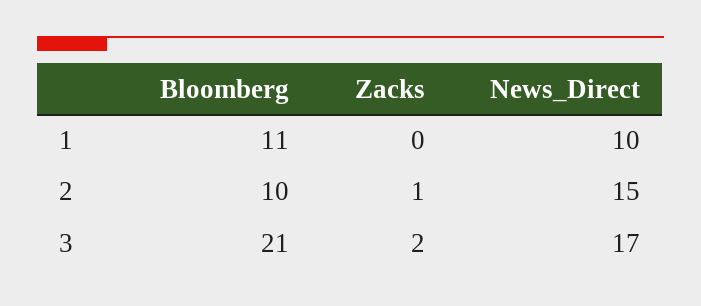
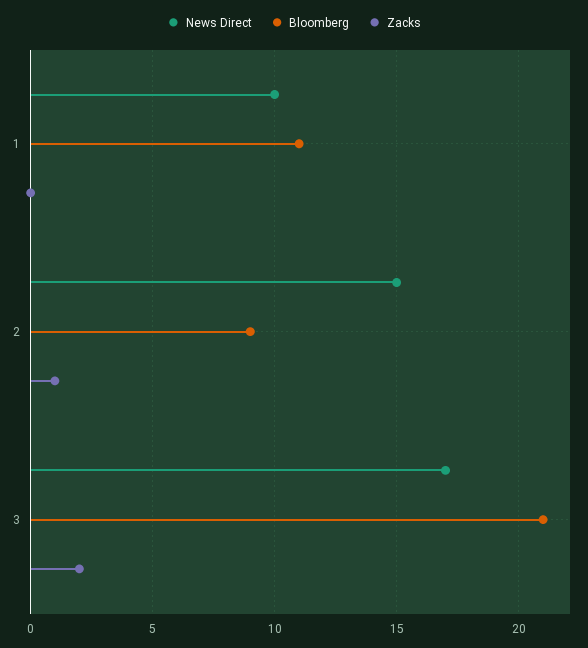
Bloomberg, 2: 10 -> 9

